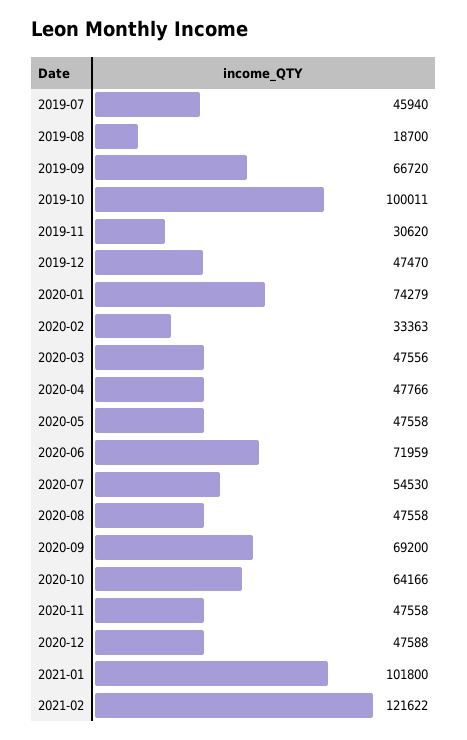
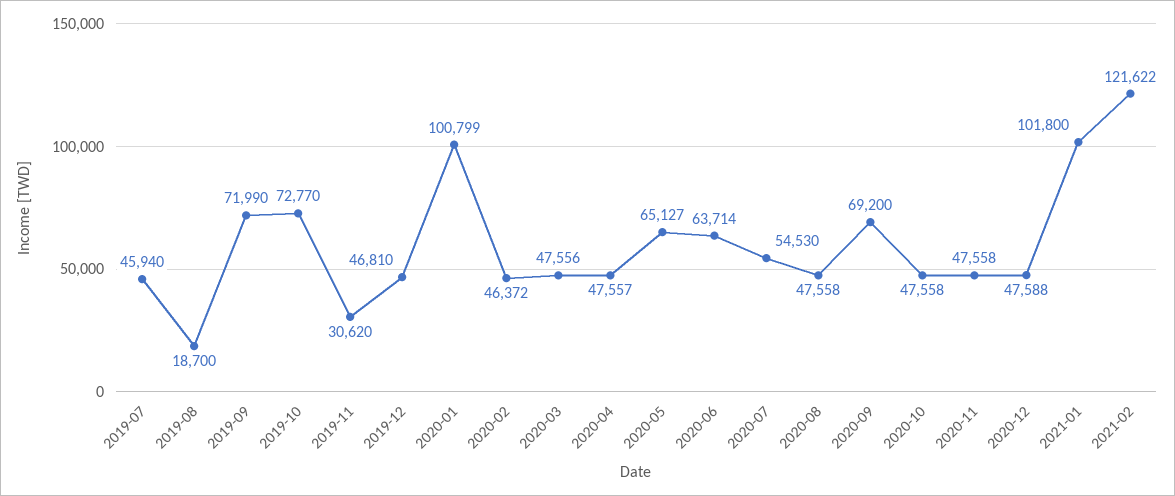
2019-09: 66720 -> 71990
2019-10: 100011 -> 72770
2019-12: 47470 -> 46810
2020-01: 74279 -> 100799
2020-02: 33363 -> 46372
2020-04: 47766 -> 47557
2020-05: 47558 -> 65127
2020-06: 71959 -> 63714
2020-10: 64166 -> 47558

